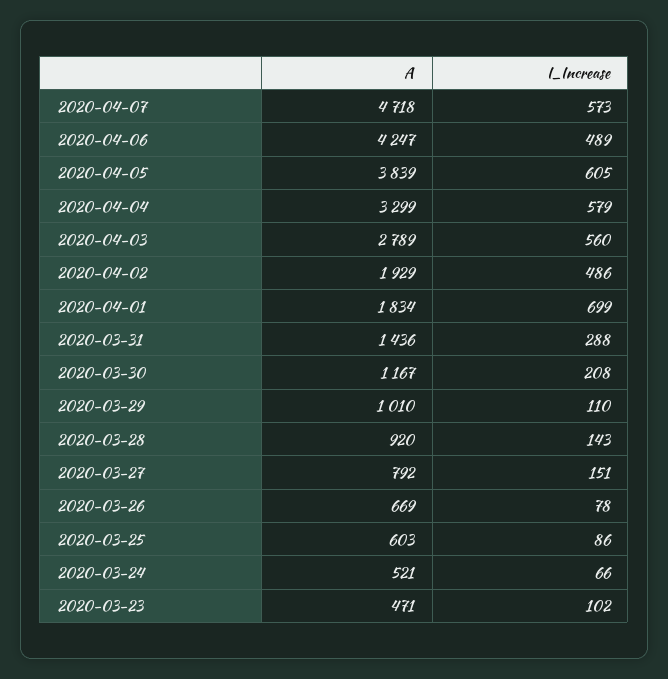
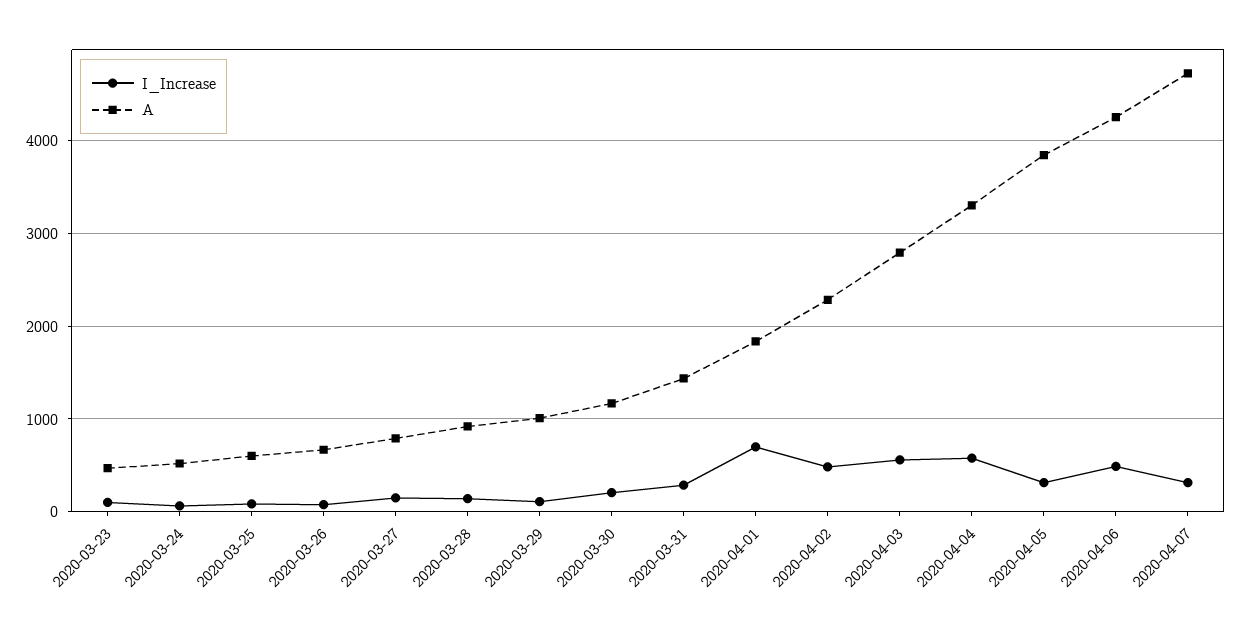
I_Increase, 2020-04-07: 573 -> 300
I_Increase, 2020-04-05: 605 -> 300
A, 2020-04-02: 1929 -> 2300

